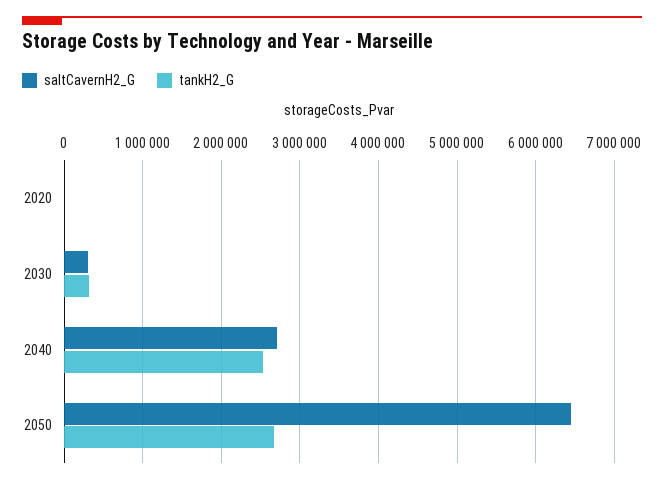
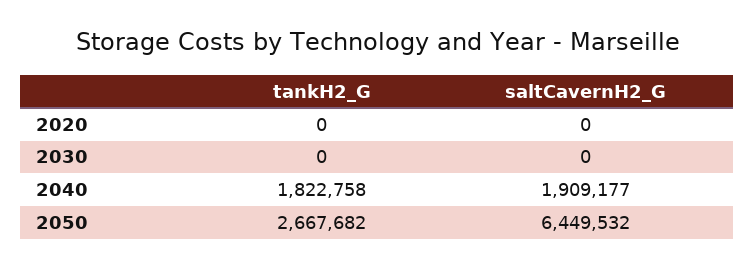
saltCavernH2_G, 2030: 300000 -> 0
tankH2_G, 2030: 300000 -> 0
saltCavernH2_G, 2040: 2700000 -> 1909177
tankH2_G, 2040: 2500000 -> 1822758

